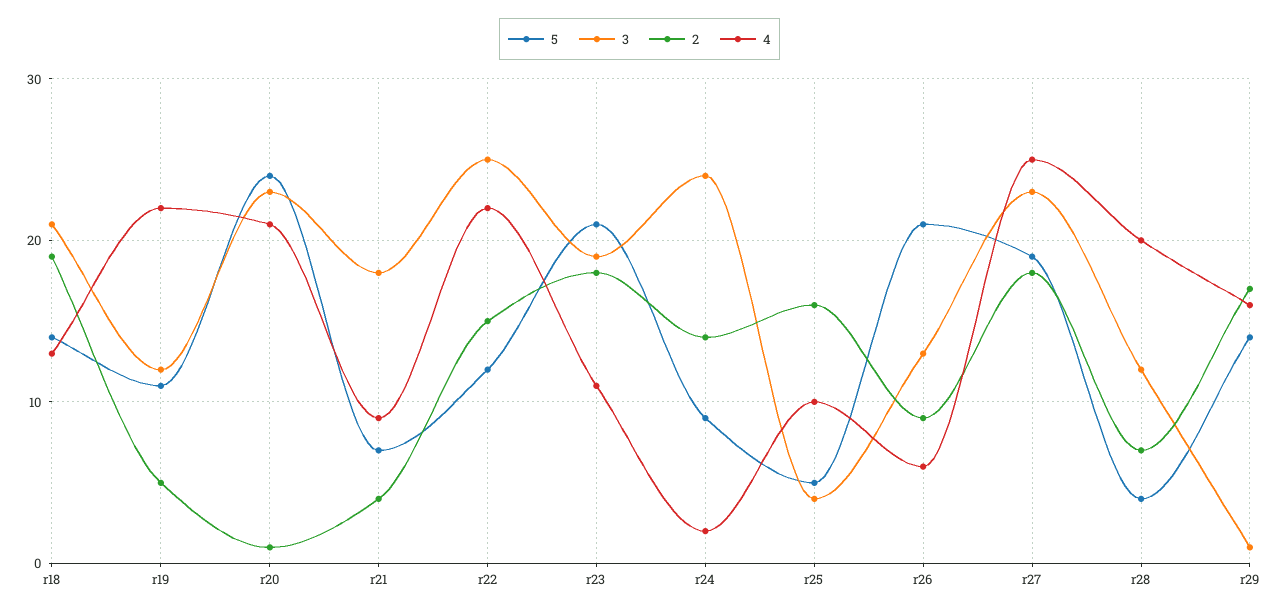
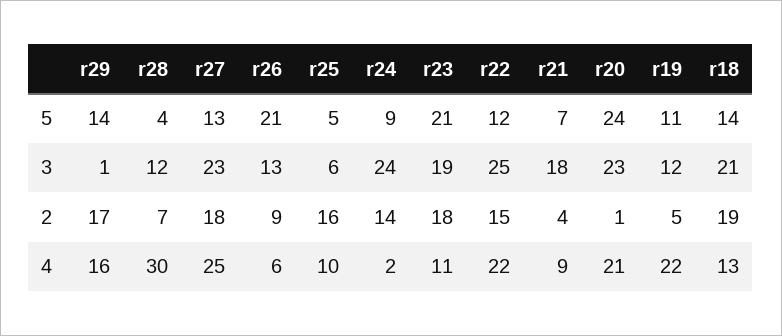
3, r25: 4 -> 6
5, r27: 19 -> 13
4, r28: 20 -> 30

